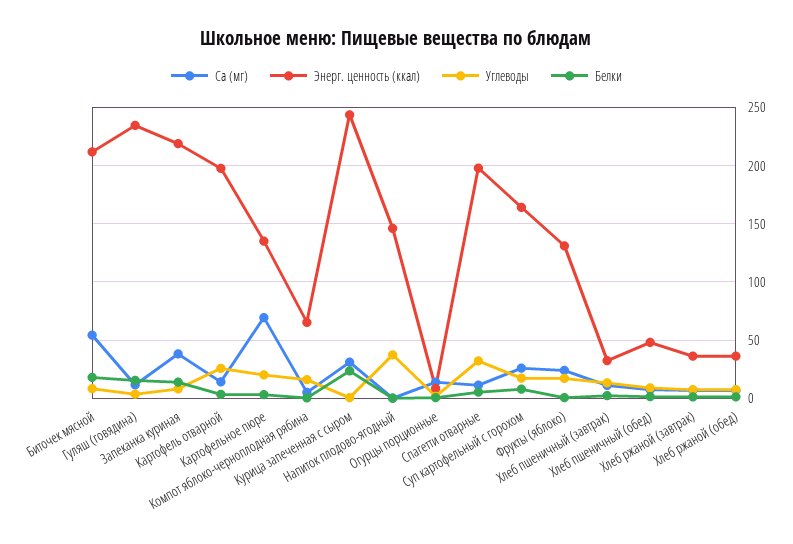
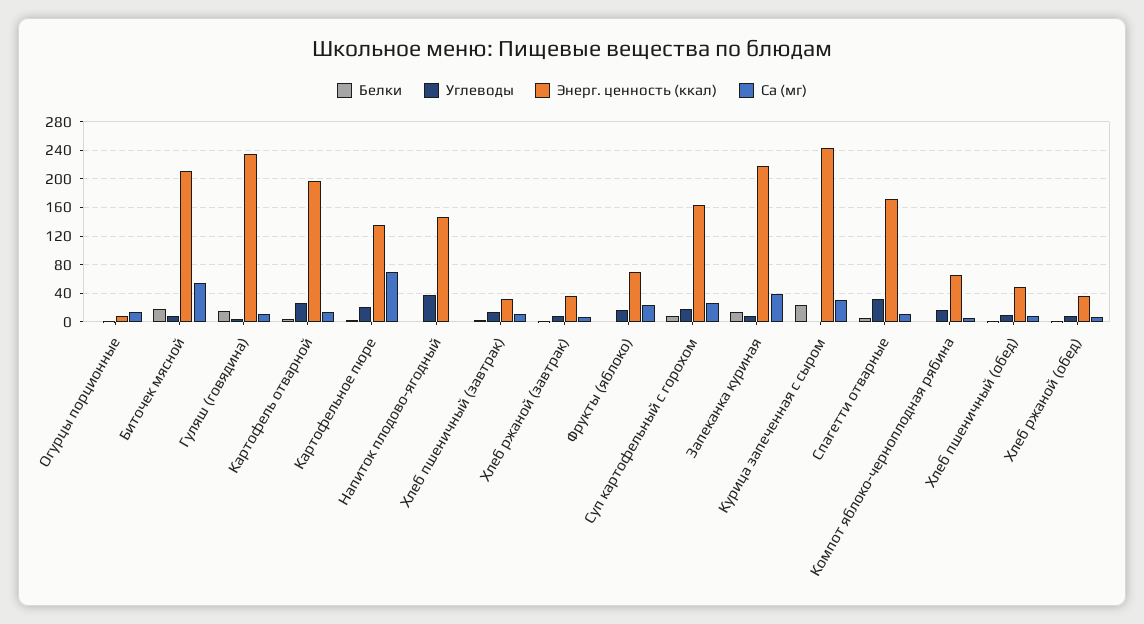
Энерг. ценность (ккал), Спагетти отварные: 200 -> 170
Энерг. ценность (ккал), Фрукты (яблоко): 130 -> 70

